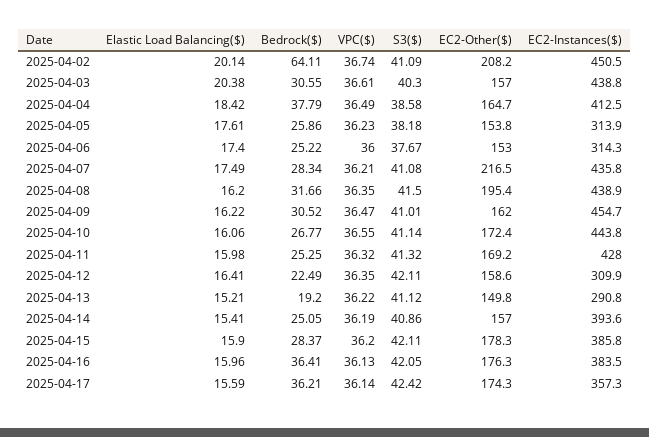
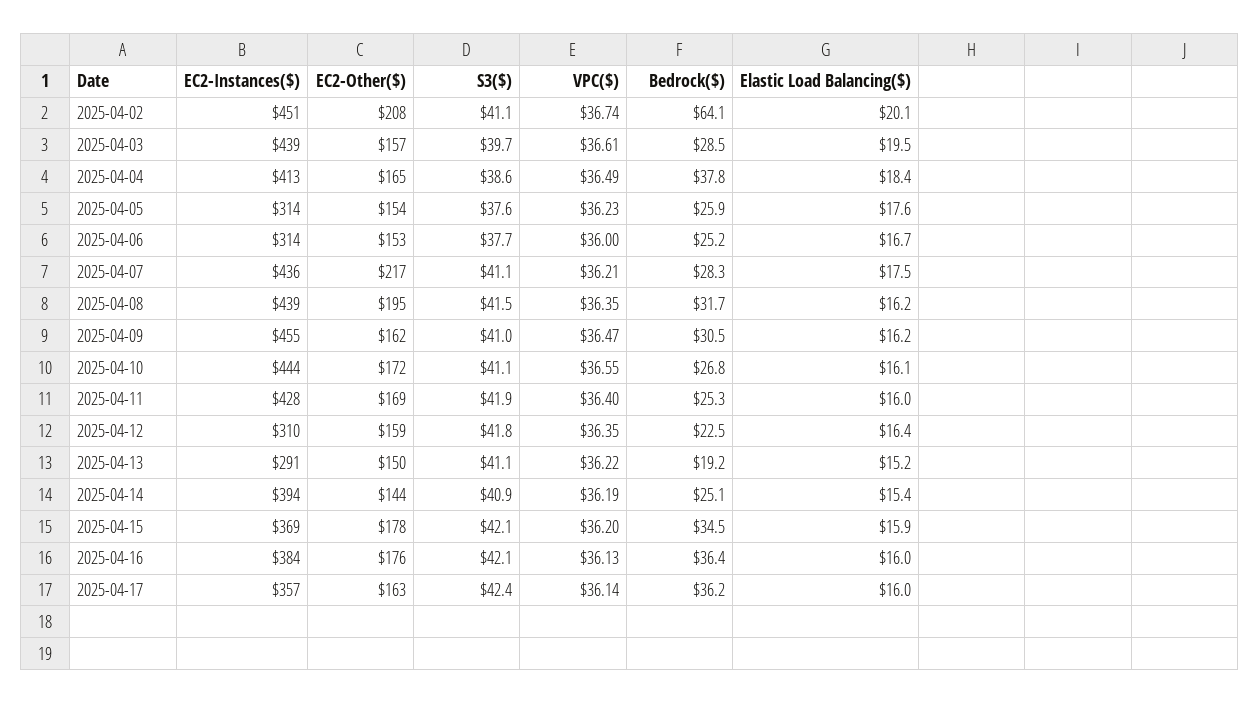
Elastic Load Balancing($), 2025-04-03: 20.38 -> 19.5
Bedrock($), 2025-04-03: 30.55 -> 28.5
S3($), 2025-04-03: 40.3 -> 39.7
S3($), 2025-04-05: 38.18 -> 37.6
Elastic Load Balancing($), 2025-04-06: 17.4 -> 16.7
VPC($), 2025-04-11: 36.32 -> 36.4
S3($), 2025-04-11: 41.32 -> 41.9
S3($), 2025-04-12: 42.11 -> 41.8
EC2-Other($), 2025-04-14: 157 -> 144
Bedrock($), 2025-04-15: 28.37 -> 34.5
EC2-Instances($), 2025-04-15: 385.8 -> 369
Elastic Load Balancing($), 2025-04-17: 15.59 -> 16
EC2-Other($), 2025-04-17: 174.3 -> 163

